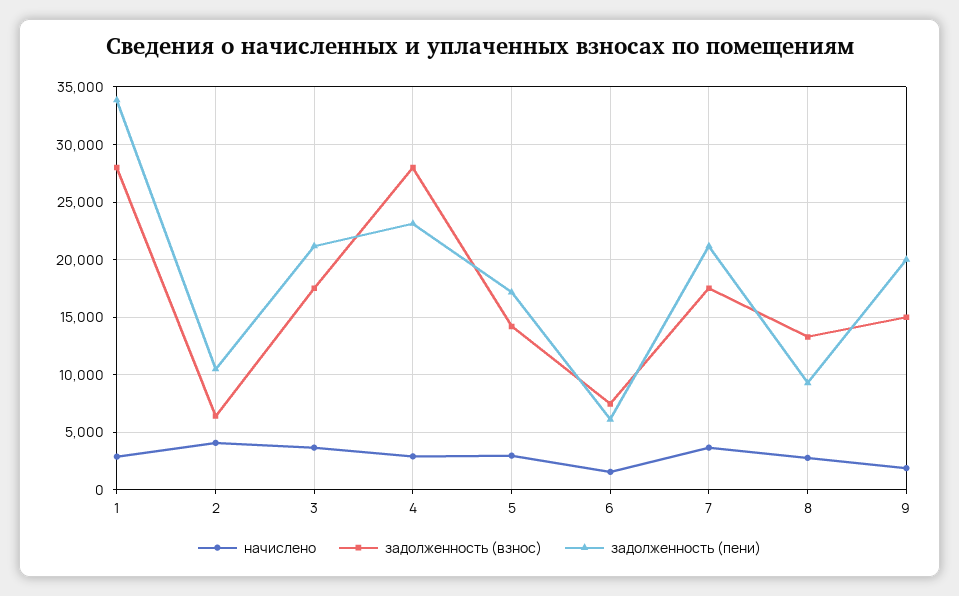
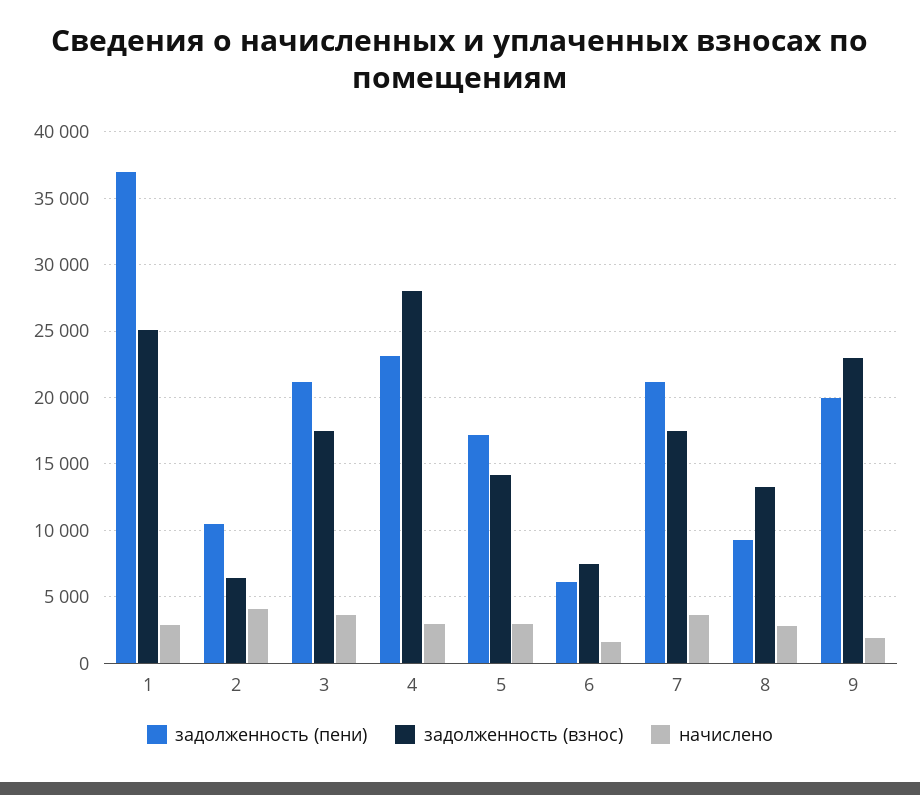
задолженность (взнос), 1: 28000 -> 25000
задолженность (пени), 1: 34000 -> 37000
задолженность (взнос), 9: 15000 -> 23000

